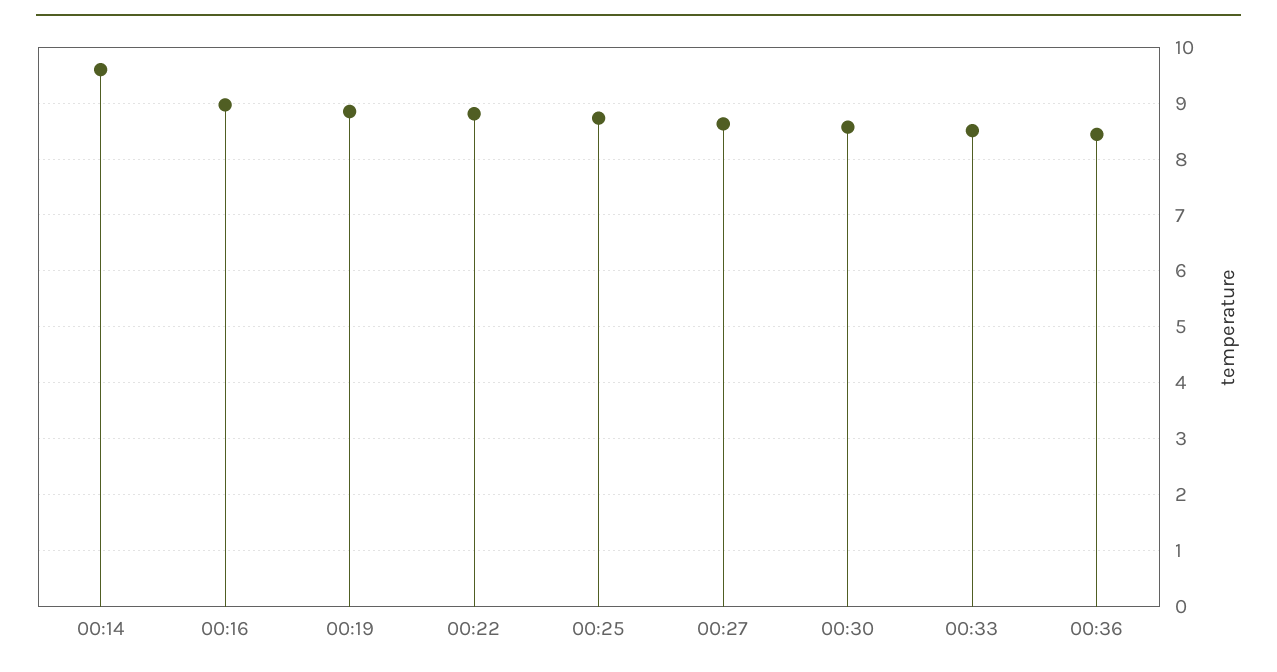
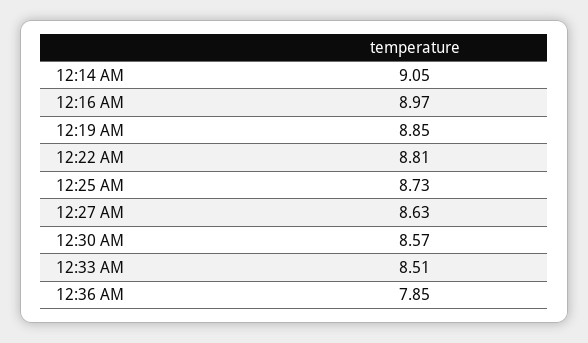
00:14: 9.6 -> 9.05
00:36: 8.4 -> 7.85

